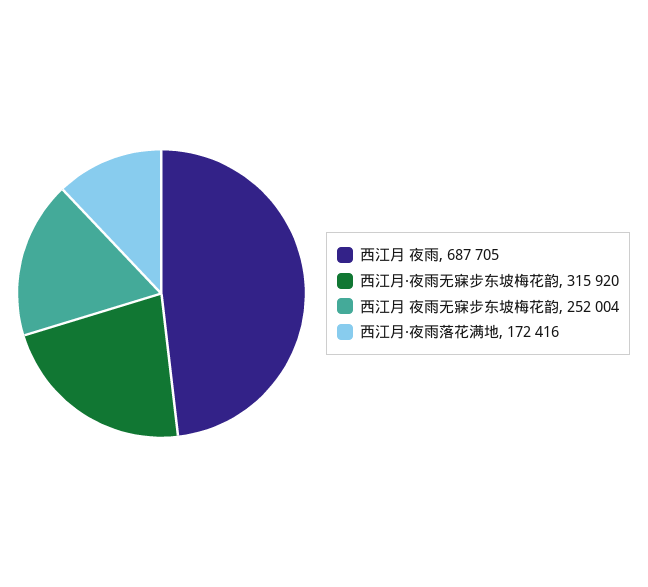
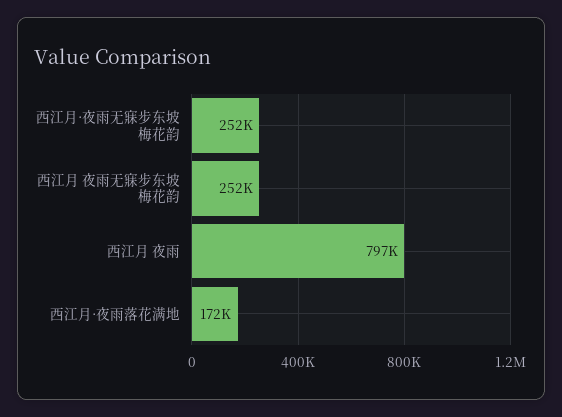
西江月 夜雨: 687705 -> 797000
西江月·夜雨无寐步东坡梅花韵: 315920 -> 252000

